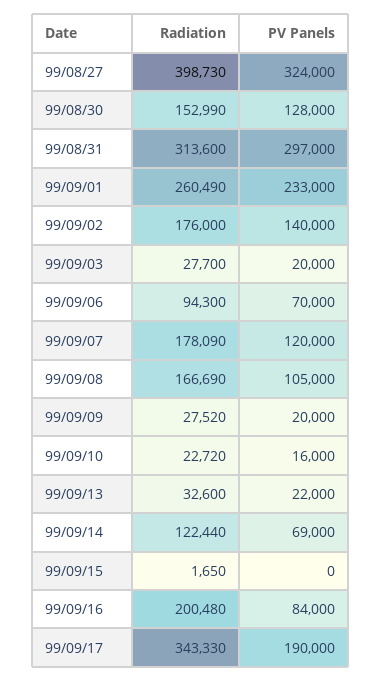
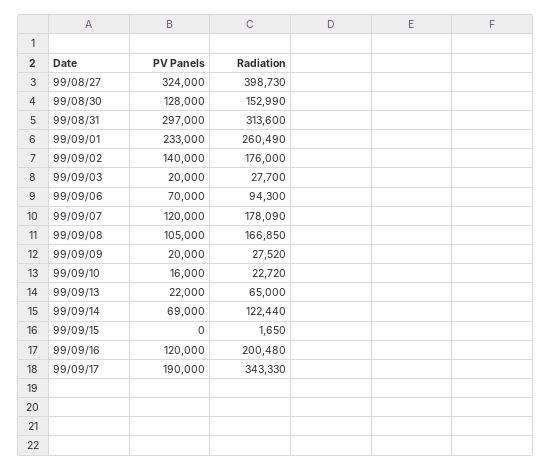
Radiation, 99/09/08: 166690 -> 166850
Radiation, 99/09/13: 32600 -> 65000
PV Panels, 99/09/16: 84000 -> 120000

